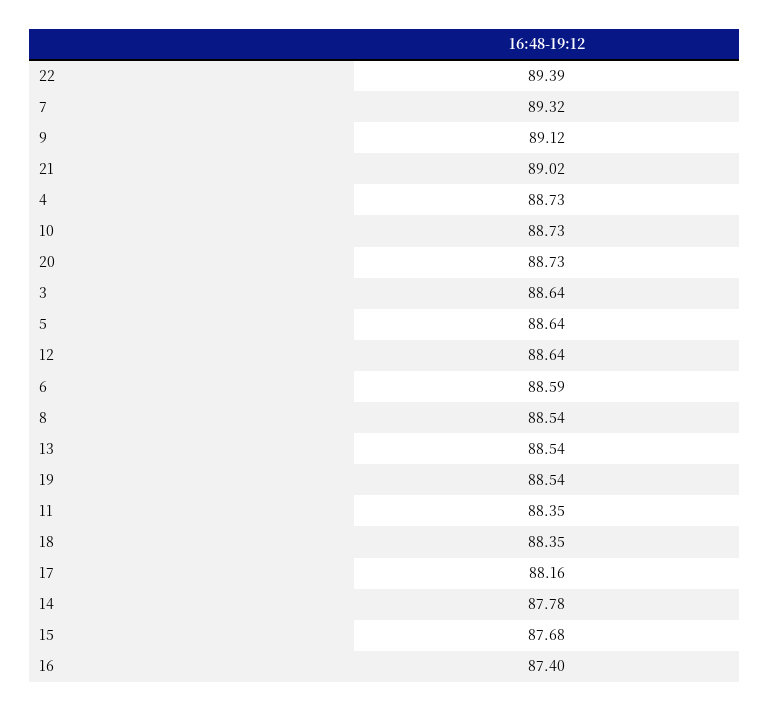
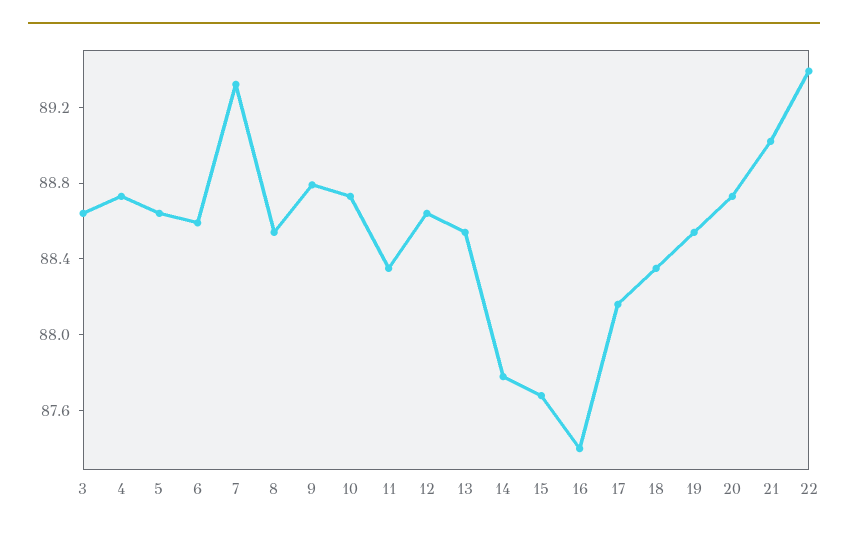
9: 89.12 -> 88.8

